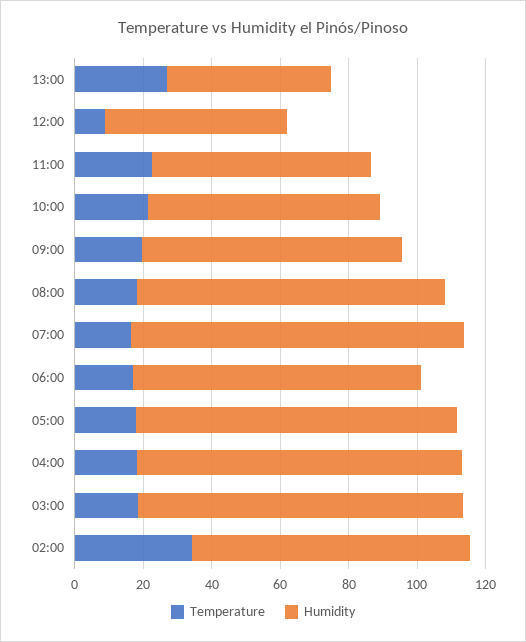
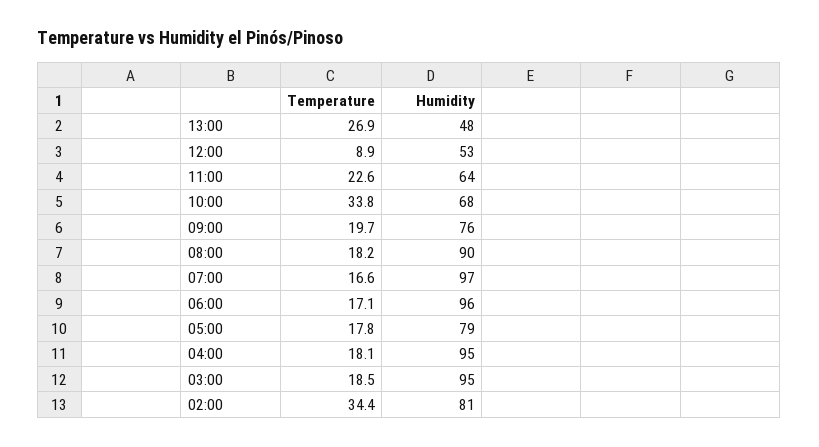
Temperature, 10:00: 20 -> 33.8
Humidity, 06:00: 85 -> 96
Humidity, 05:00: 95 -> 79

